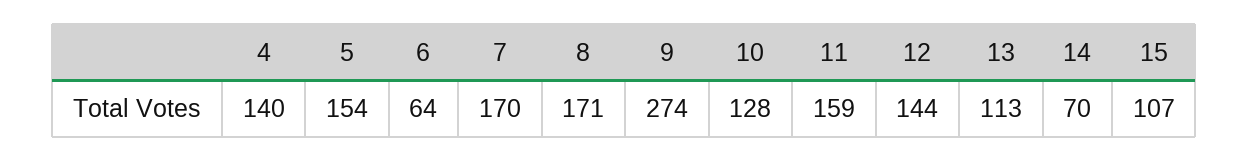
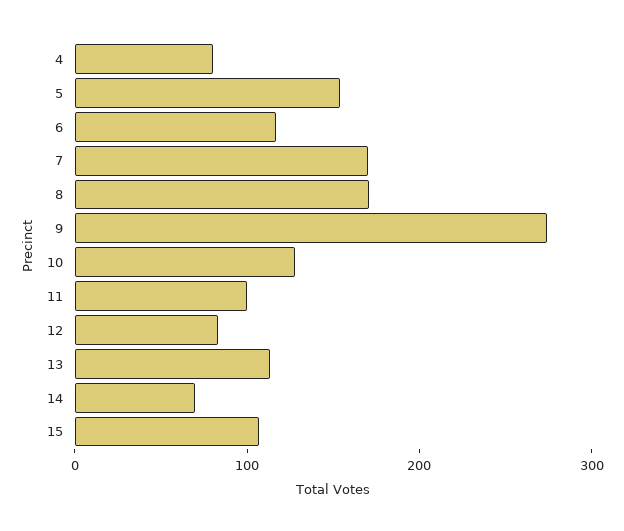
4: 140 -> 80
6: 64 -> 120
11: 159 -> 100
12: 144 -> 80

